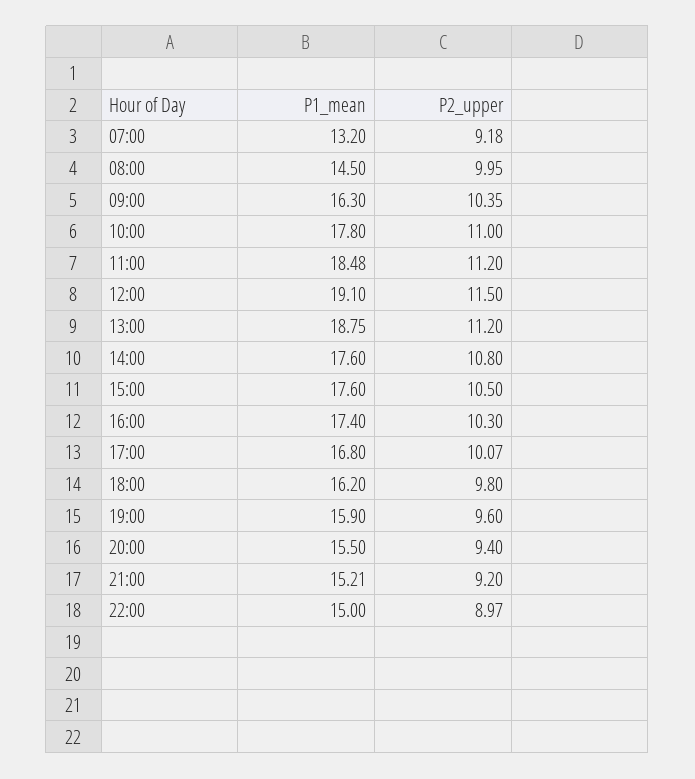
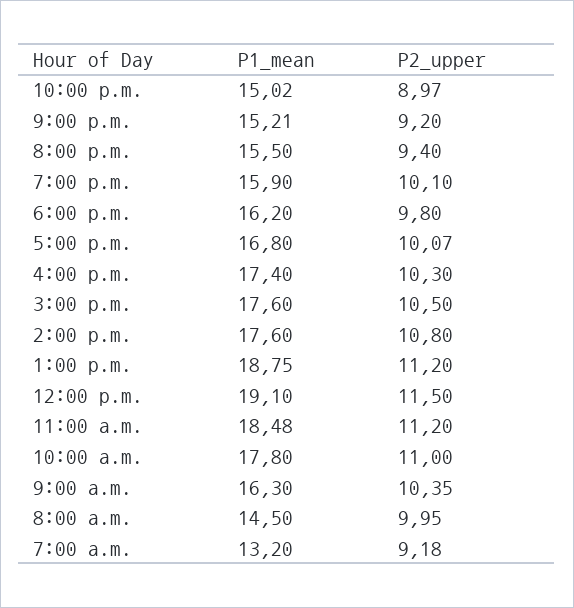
P2_upper, 19:00: 9.6 -> 10.1
P1_mean, 22:00: 15 -> 15.02

